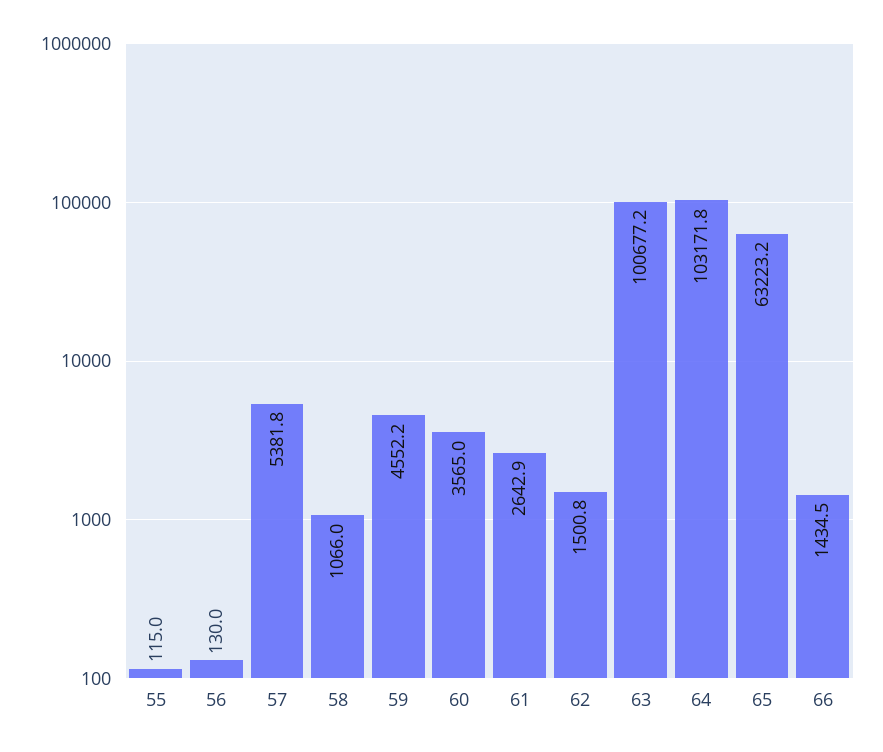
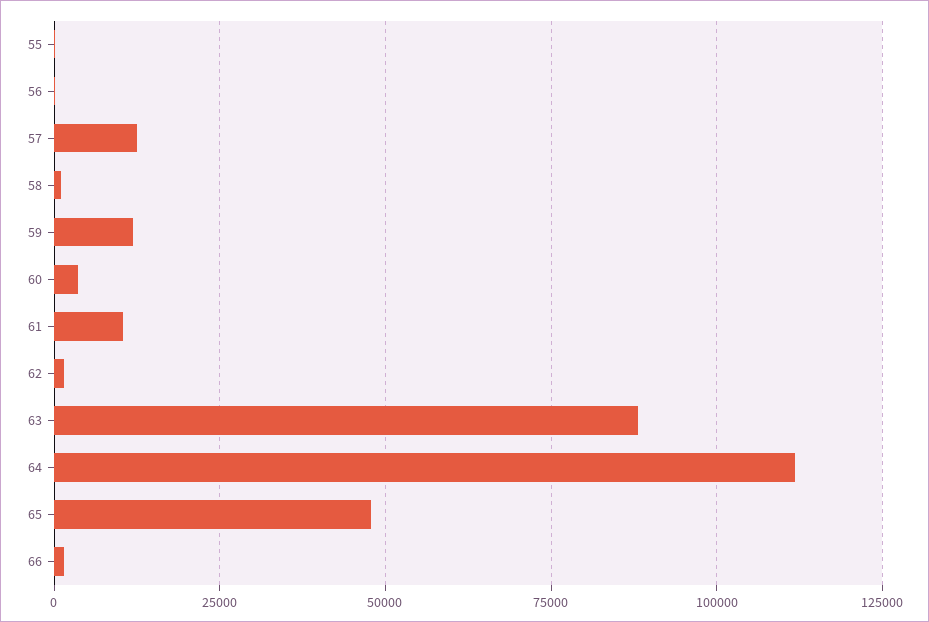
57: 5381.8 -> 12500
59: 4552.2 -> 12500
61: 2642.9 -> 10000
63: 100677.2 -> 87500
64: 103171.8 -> 112500
65: 63223.2 -> 47500

